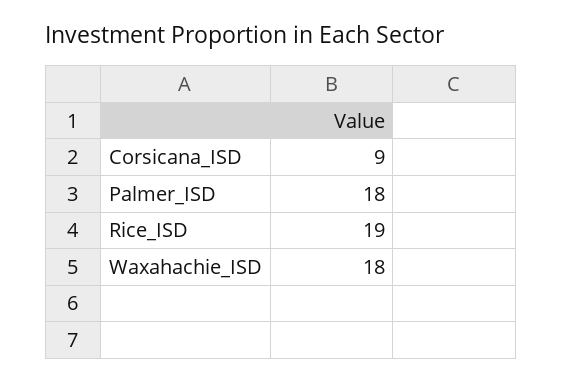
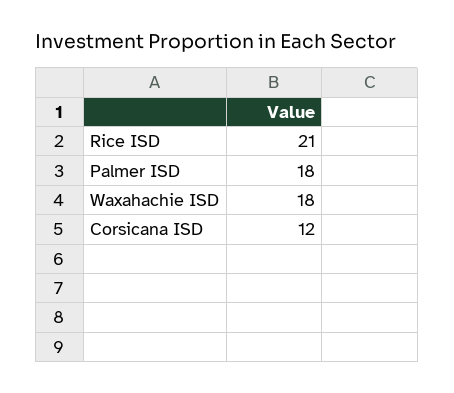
Corsicana_ISD: 9 -> 12
Rice_ISD: 19 -> 21

